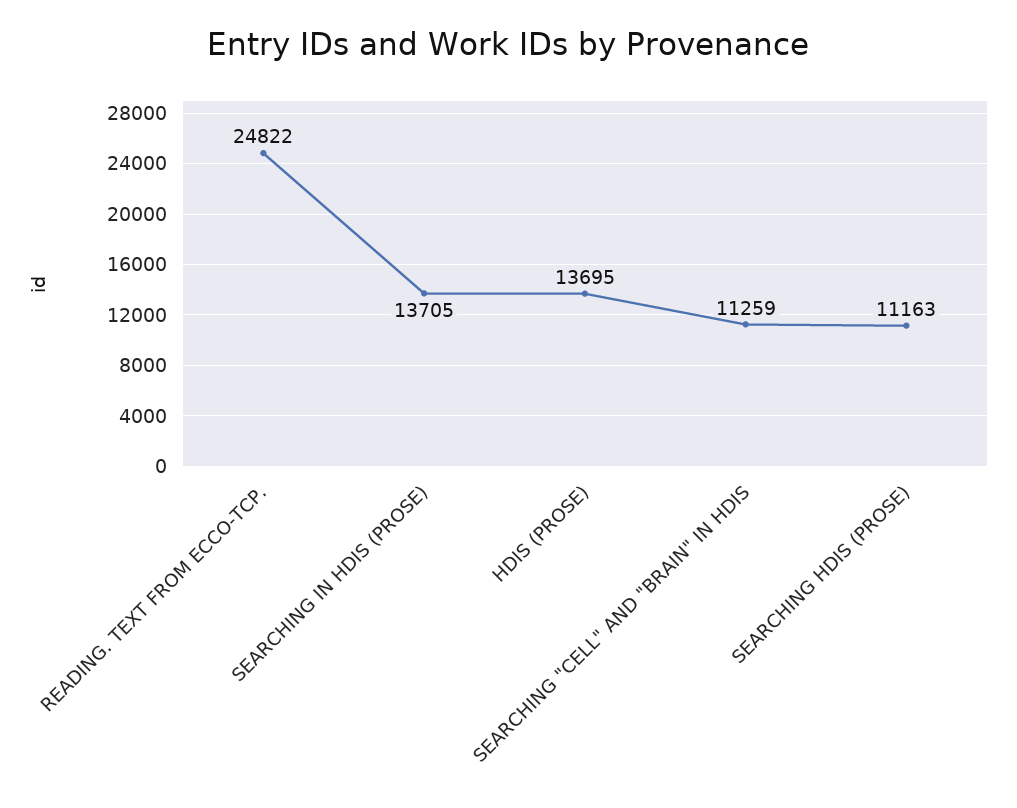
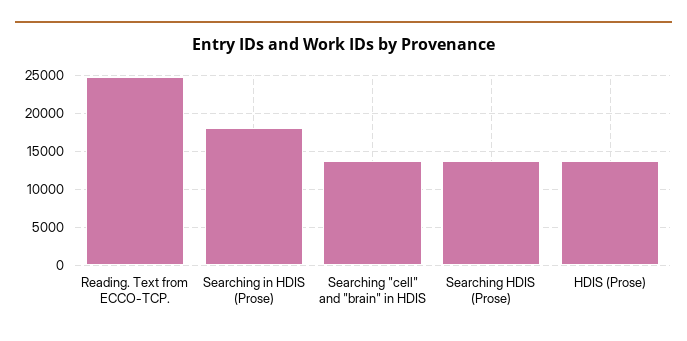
SEARCHING IN HDIS (PROSE): 13705 -> 18000
SEARCHING "CELL" AND "BRAIN" IN HDIS: 11259 -> 14000
SEARCHING HDIS (PROSE): 11163 -> 14000

